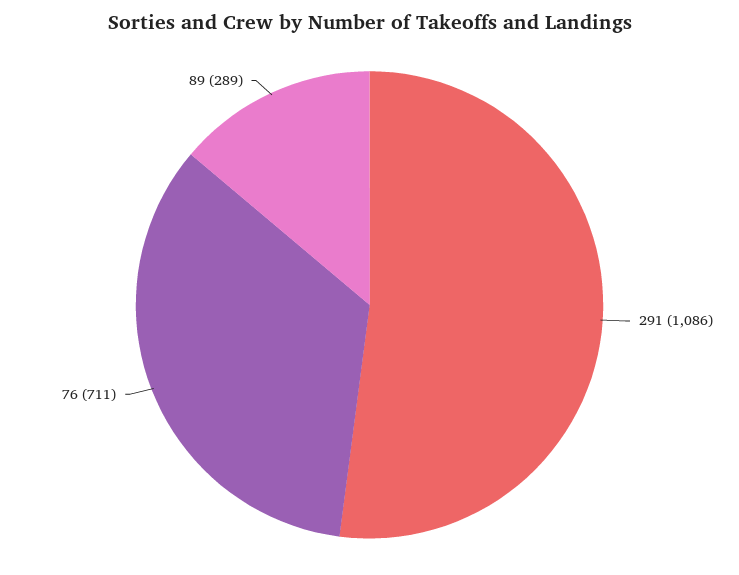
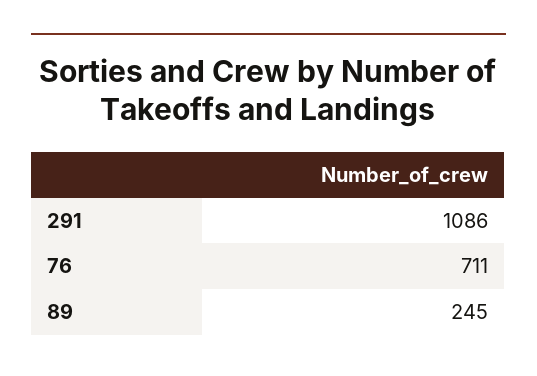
89: 289 -> 245

